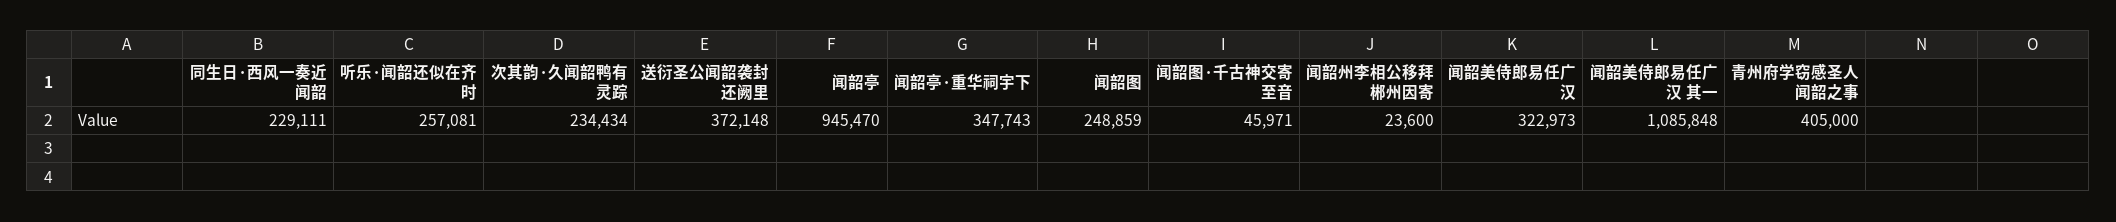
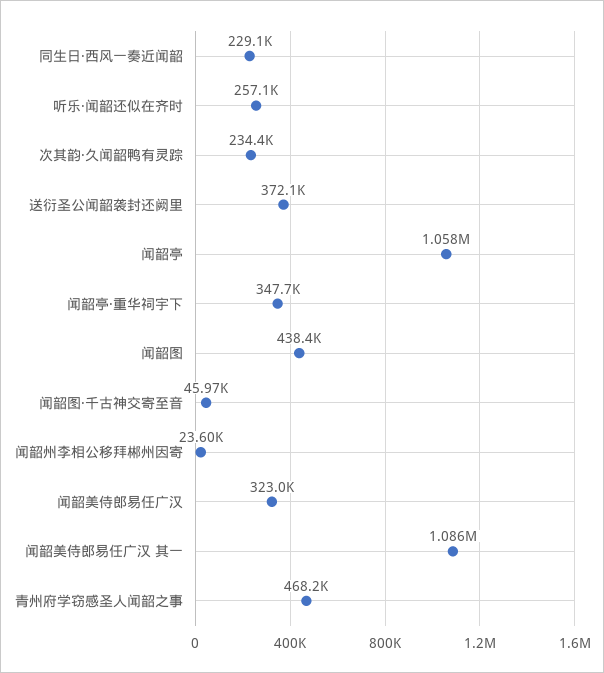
闻韶亭: 945470 -> 1058000
闻韶图: 248859 -> 438400
青州府学窃感圣人闻韶之事: 405000 -> 468200

